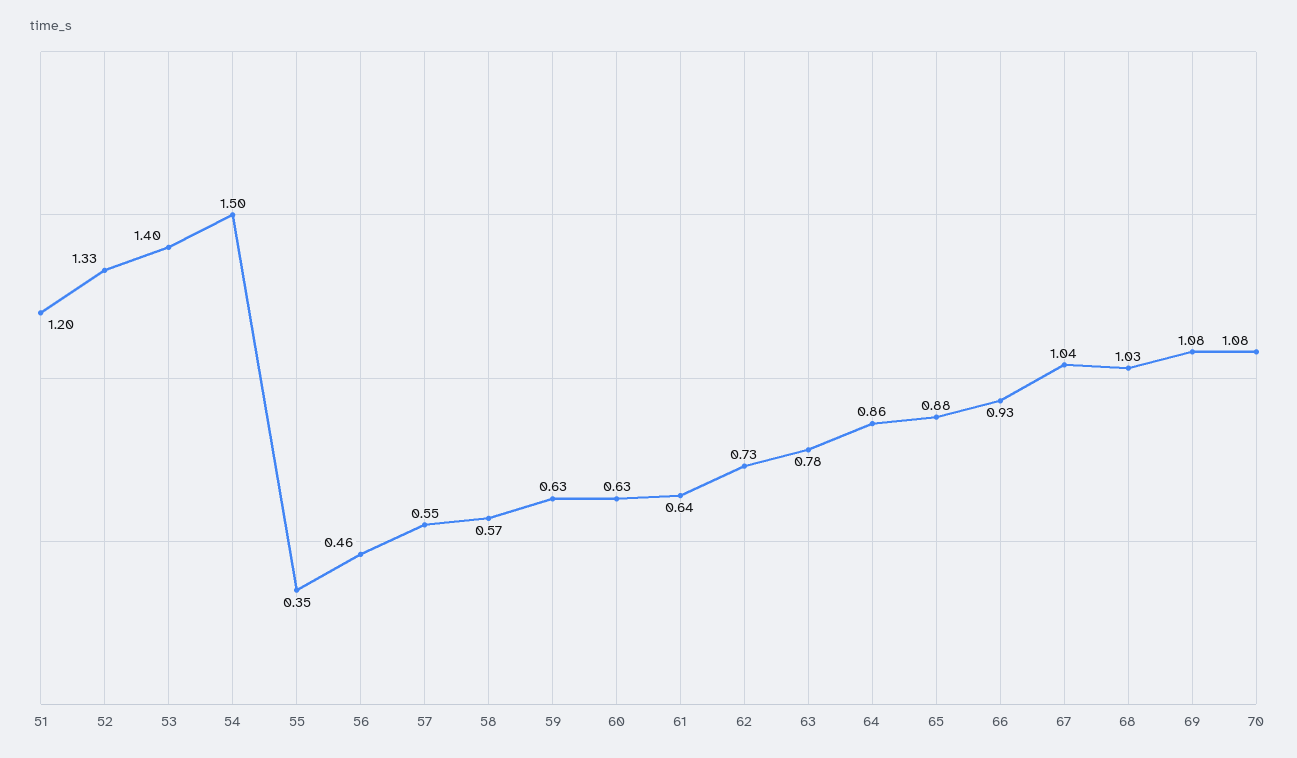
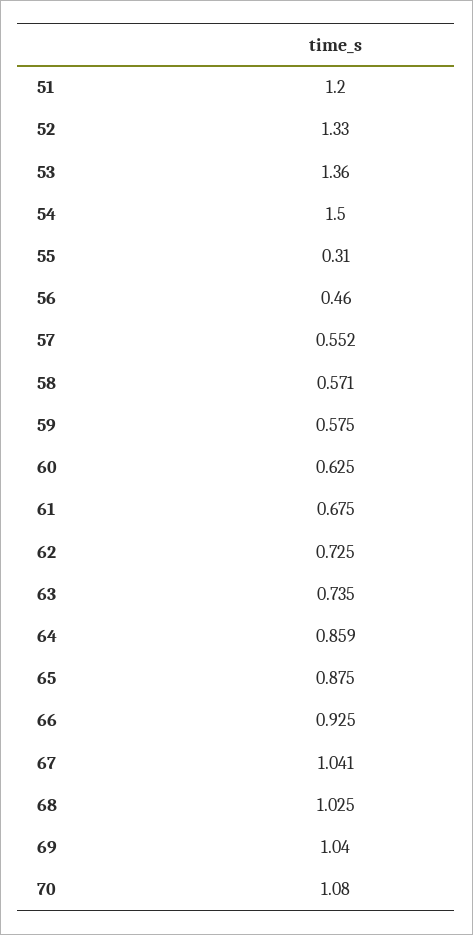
53: 1.4 -> 1.36
55: 0.35 -> 0.31
59: 0.63 -> 0.575
61: 0.64 -> 0.675
63: 0.78 -> 0.735
69: 1.08 -> 1.04

